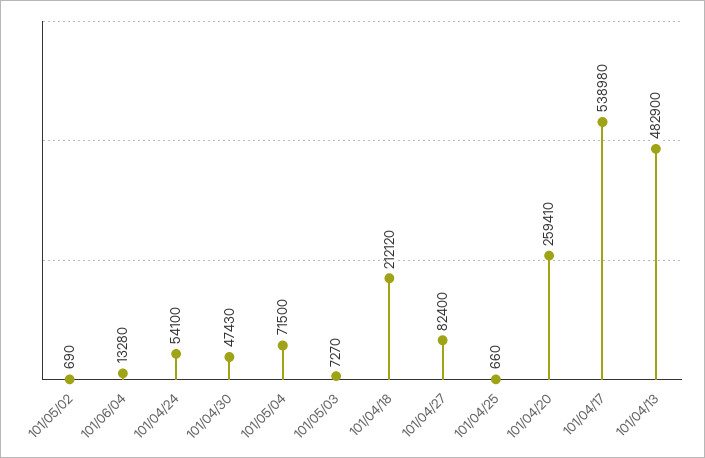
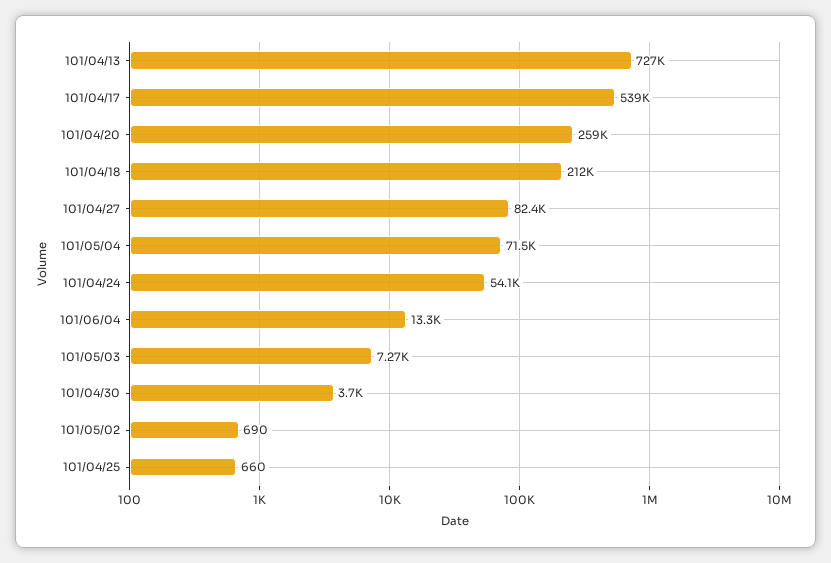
101/04/30: 47430 -> 3700
101/04/13: 482900 -> 727000

